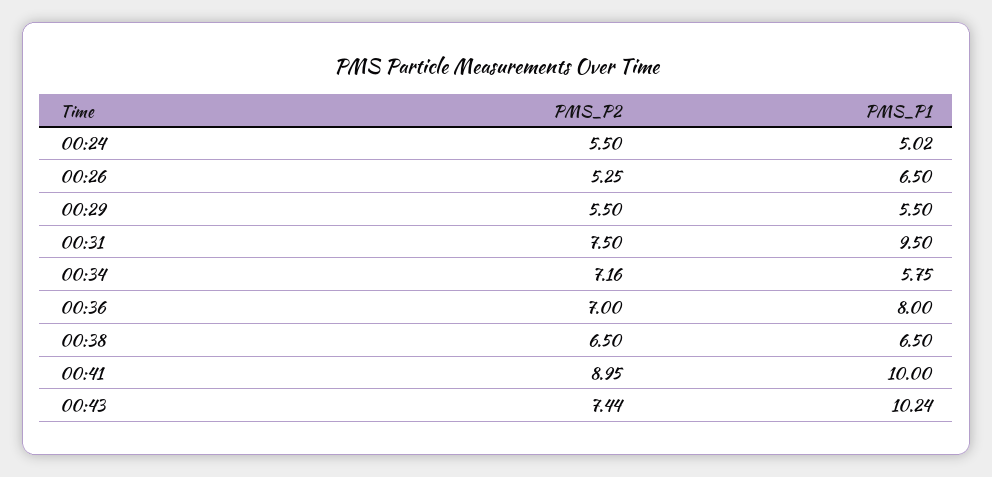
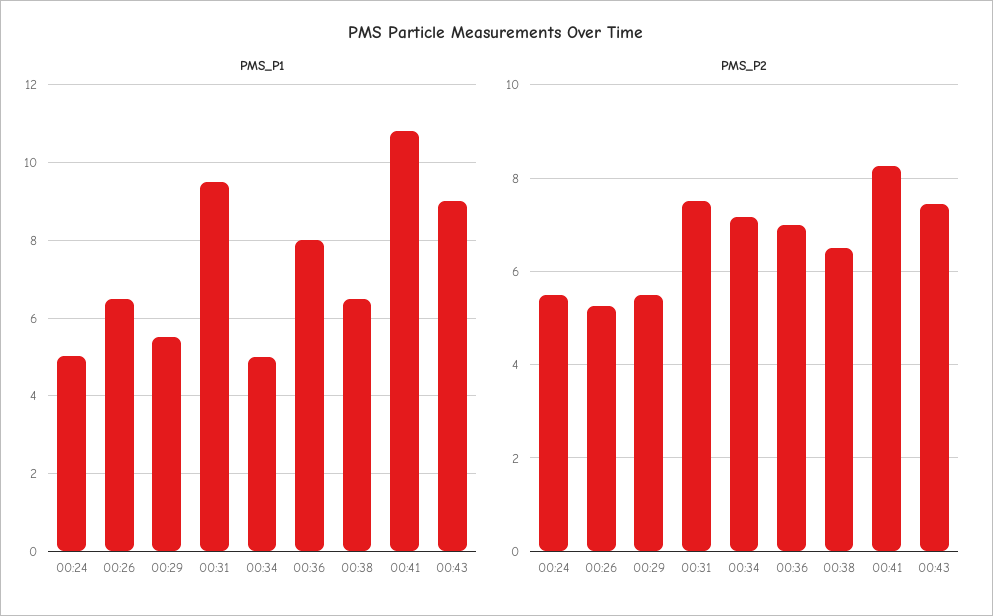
PMS_P1, 00:34: 5.75 -> 5
PMS_P2, 00:41: 8.95 -> 8.2
PMS_P1, 00:41: 10 -> 10.8
PMS_P1, 00:43: 10.24 -> 9

